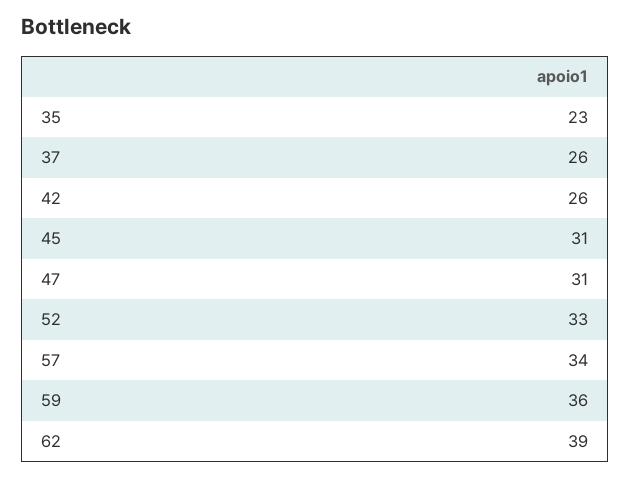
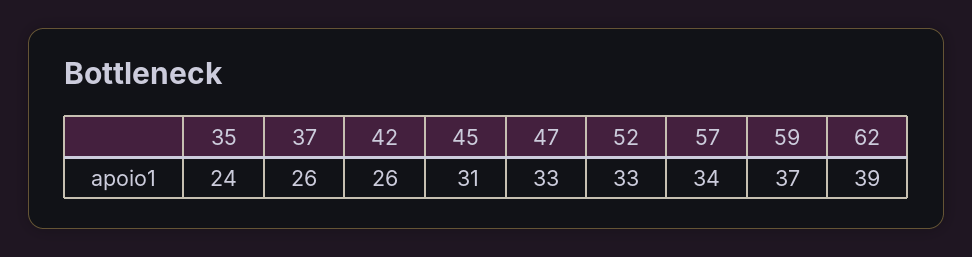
35: 23 -> 24
47: 31 -> 33
59: 36 -> 37

